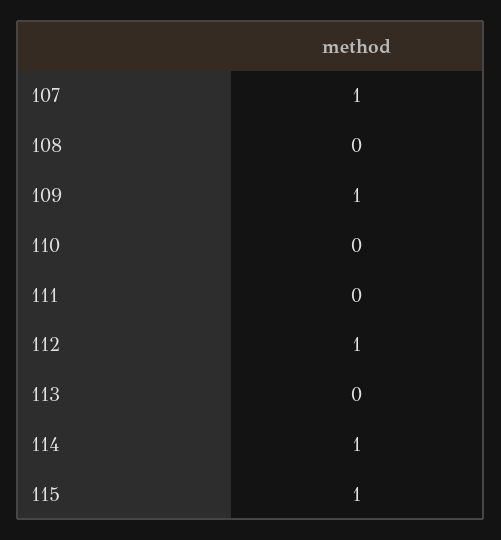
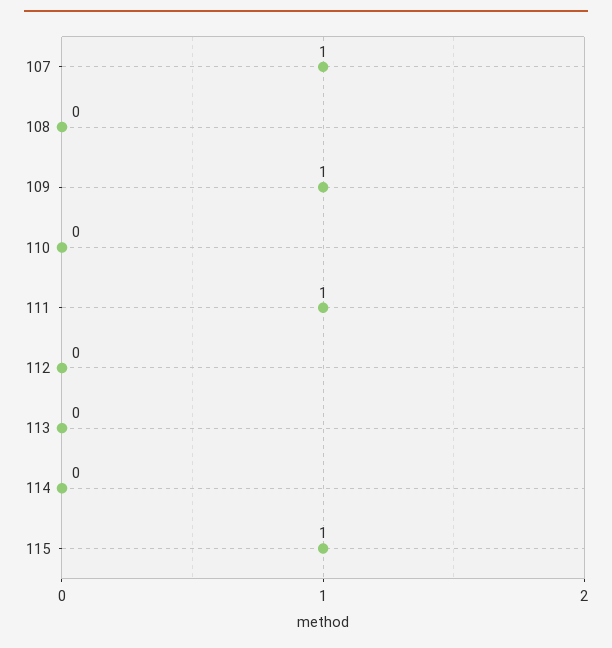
111: 0 -> 1
112: 1 -> 0
114: 1 -> 0

